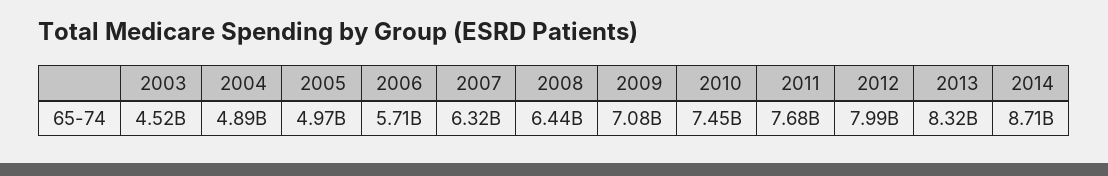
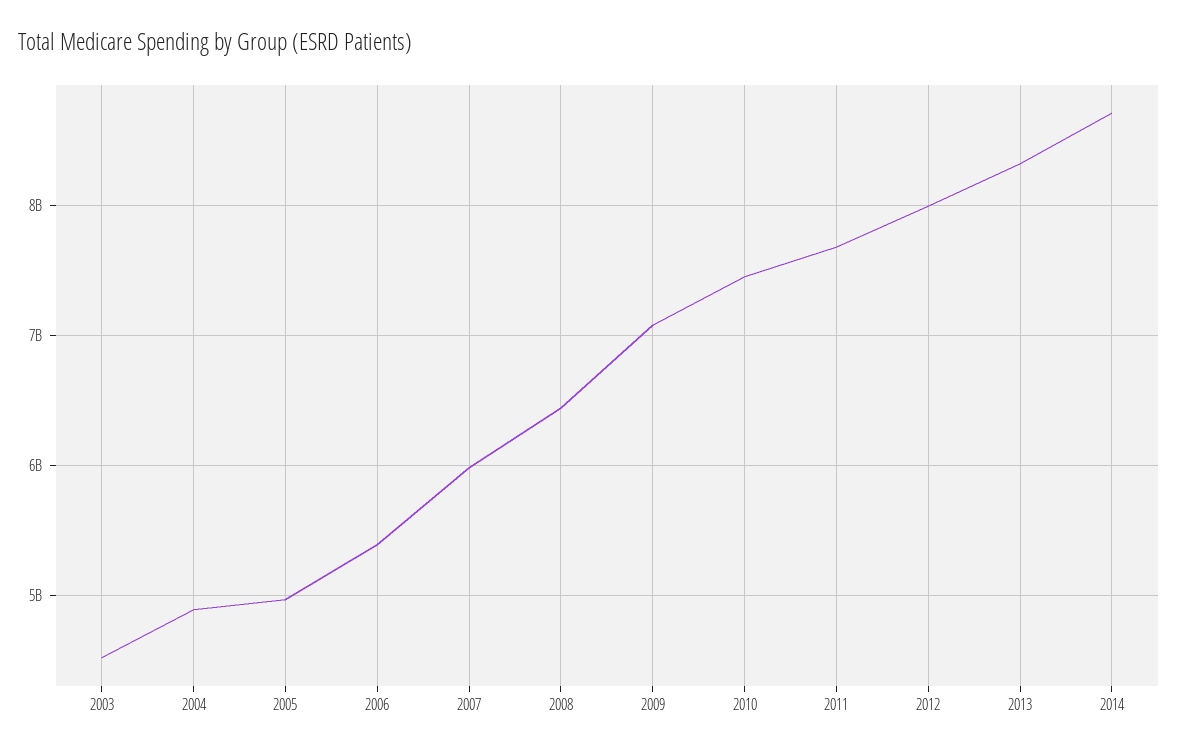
2006: 5710000000 -> 5400000000
2007: 6320000000 -> 6000000000

